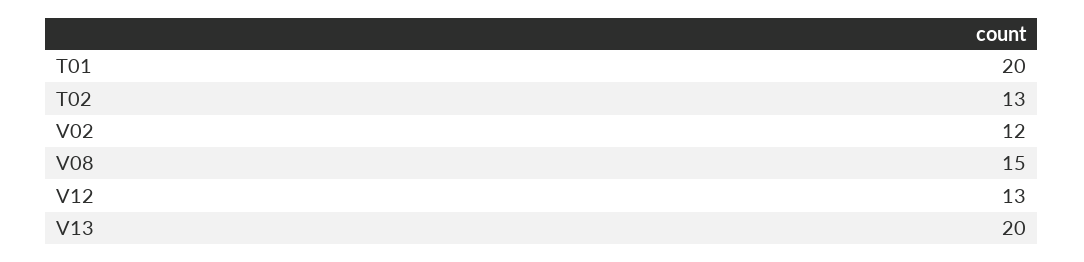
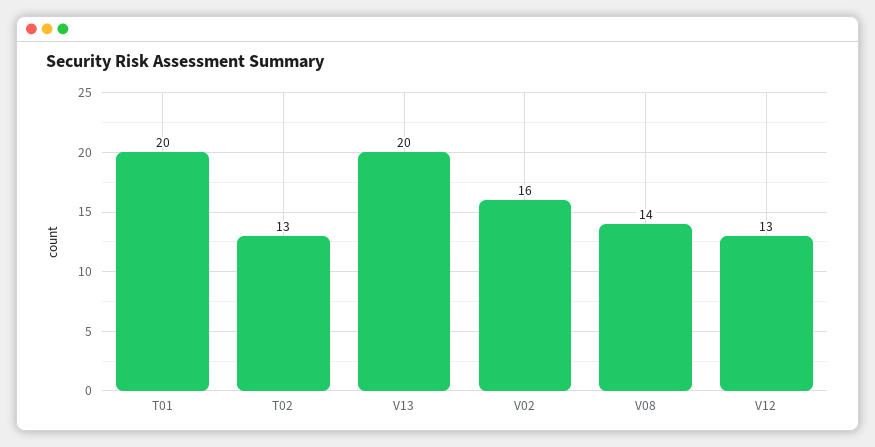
V02: 12 -> 16
V08: 15 -> 14

